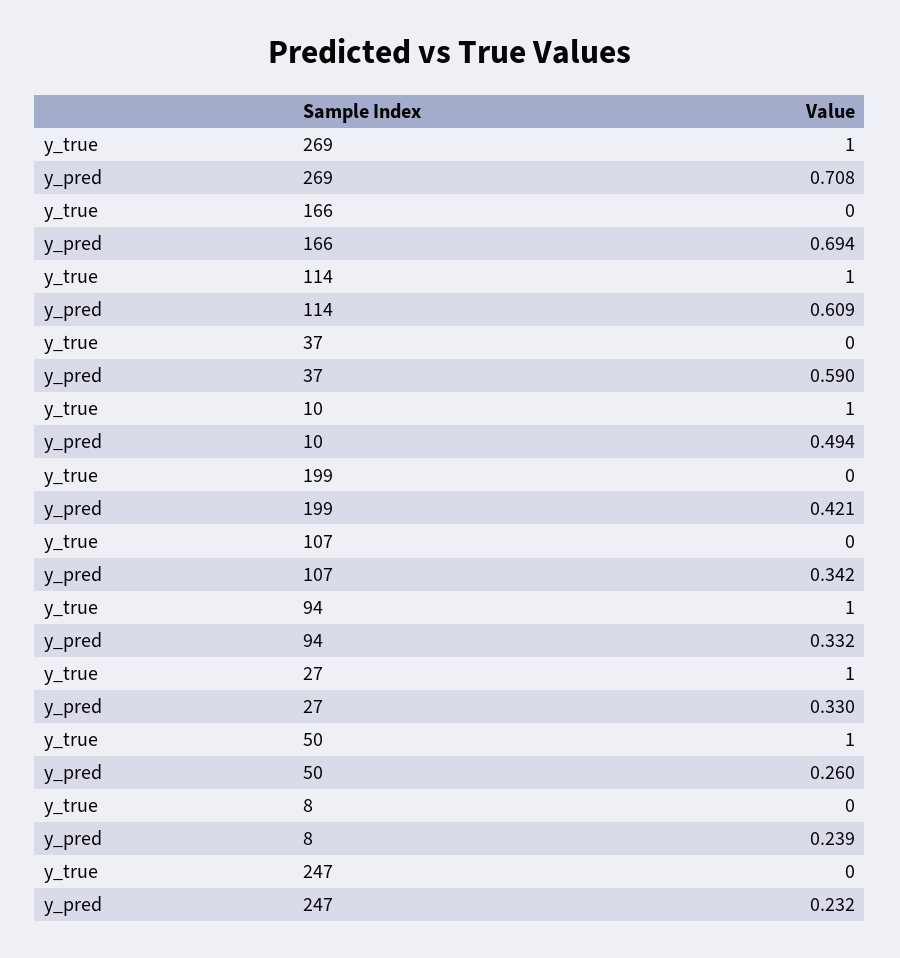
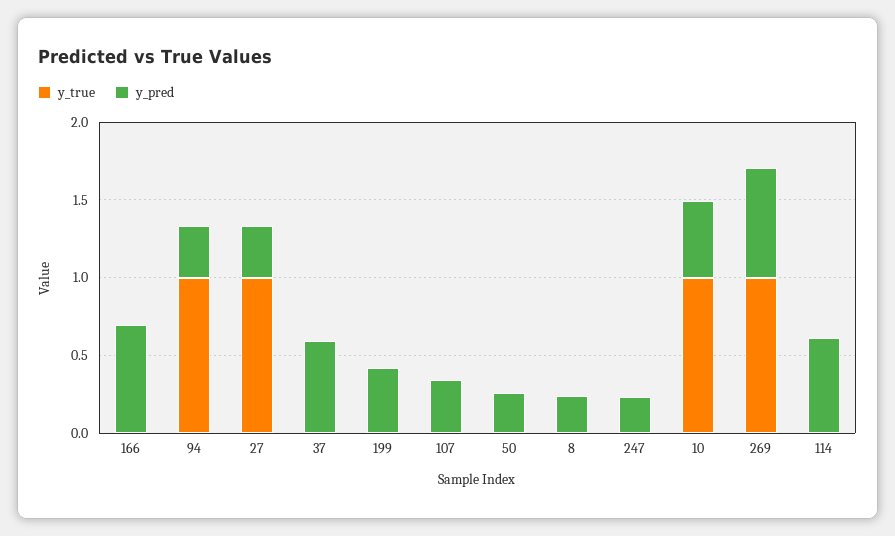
y_true, 114: 1 -> 0
y_true, 50: 1 -> 0

